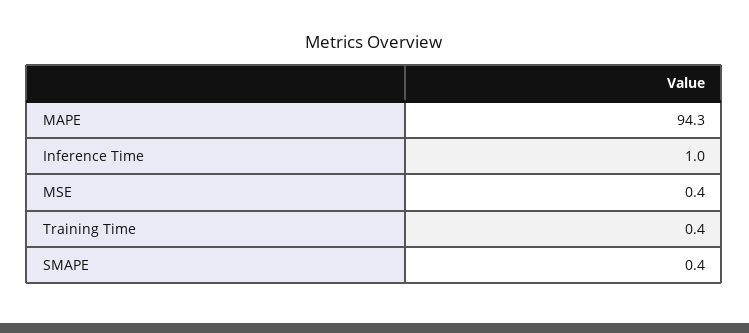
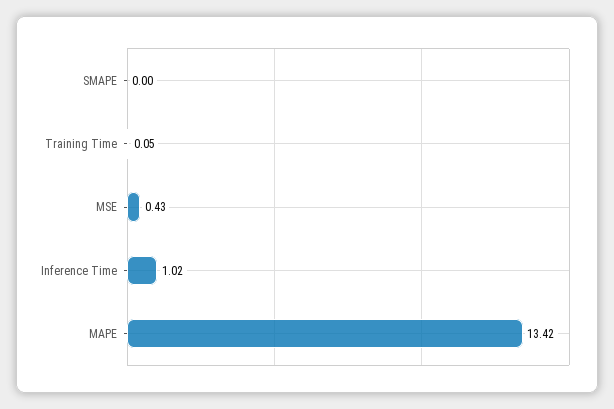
MAPE: 94.3 -> 13.42
Training Time: 0.4 -> 0.05
SMAPE: 0.4 -> 0

